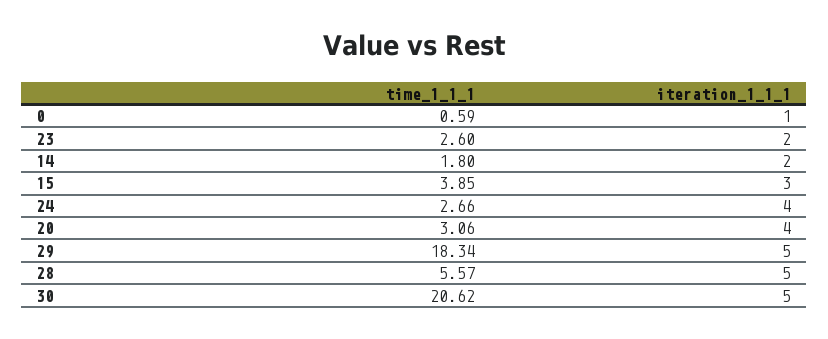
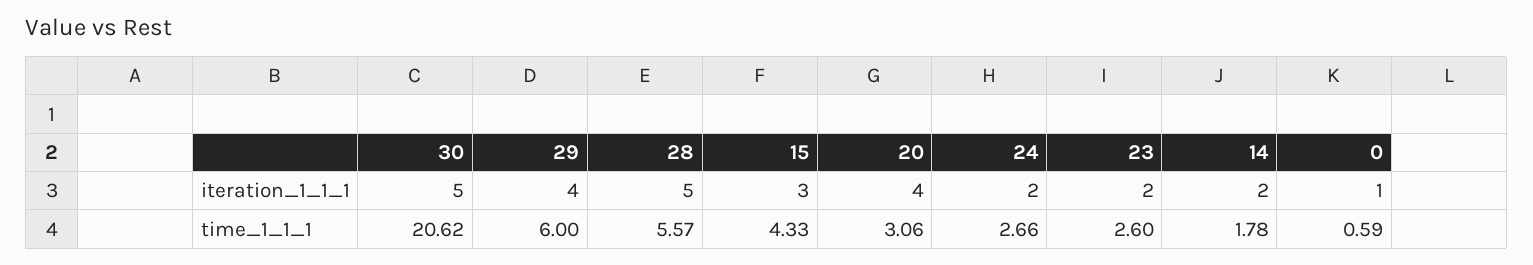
time_1_1_1, 14: 1.8 -> 1.78
time_1_1_1, 15: 3.85 -> 4.33
iteration_1_1_1, 24: 4 -> 2
time_1_1_1, 29: 18.34 -> 6
iteration_1_1_1, 29: 5 -> 4

